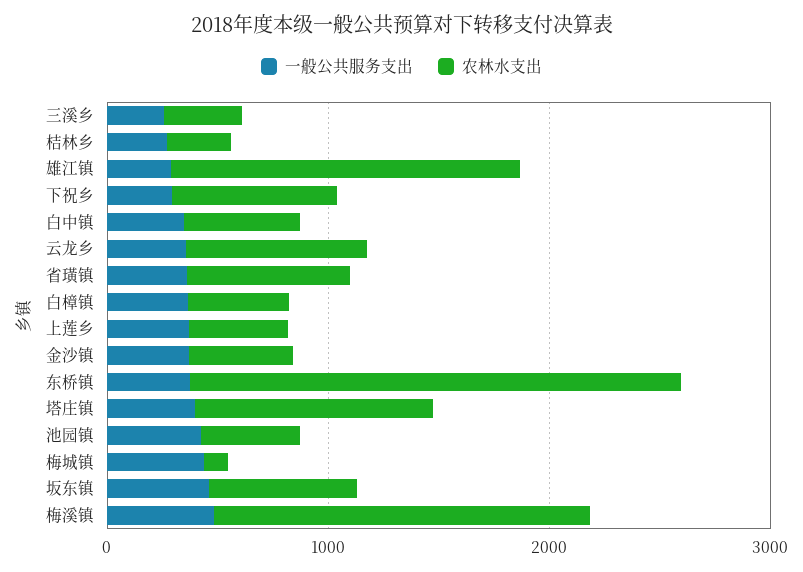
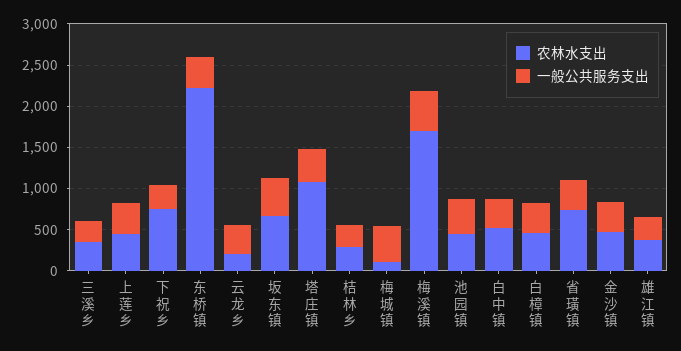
农林水支出, 雄江镇: 1600 -> 400
农林水支出, 云龙乡: 800 -> 200

